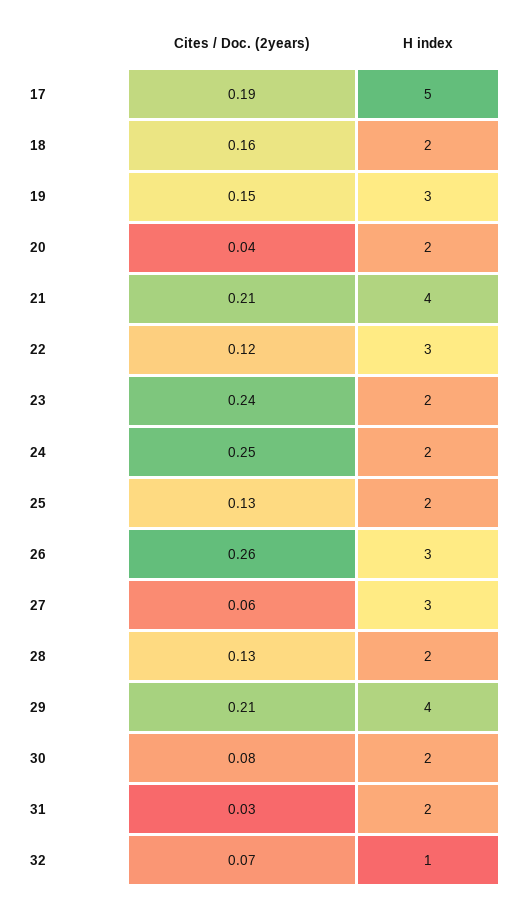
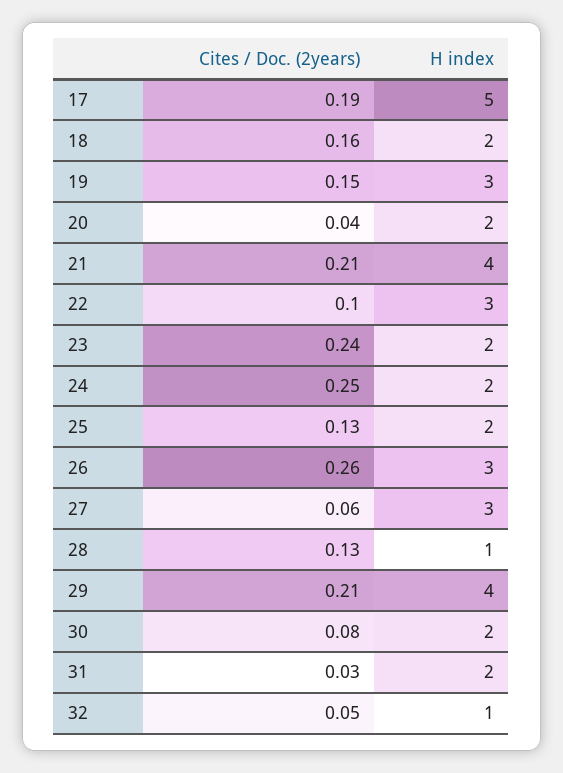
Cites / Doc. (2years), 22: 0.12 -> 0.1
H index, 28: 2 -> 1
Cites / Doc. (2years), 32: 0.07 -> 0.05

